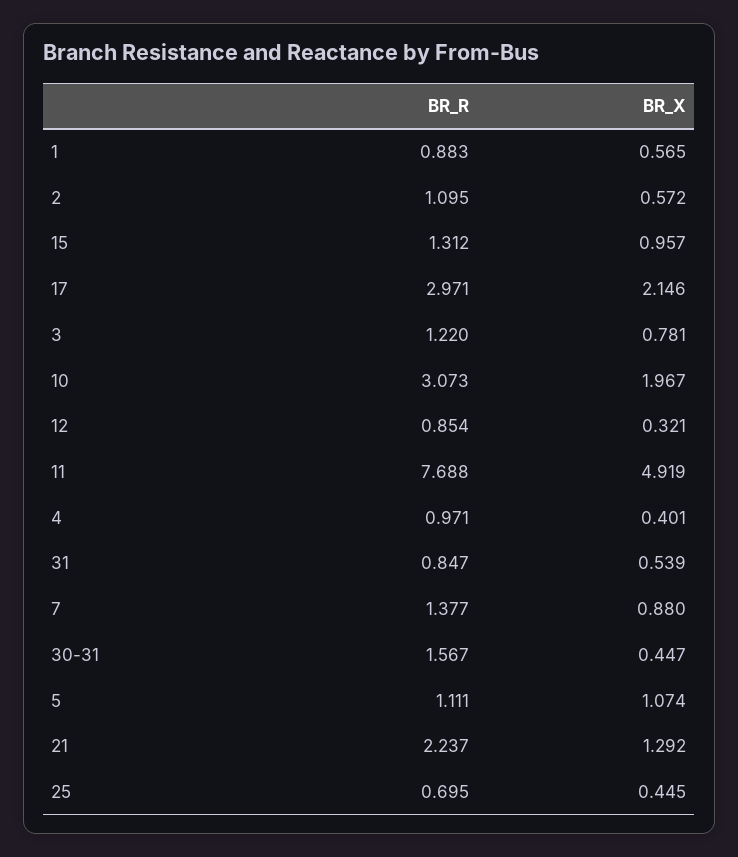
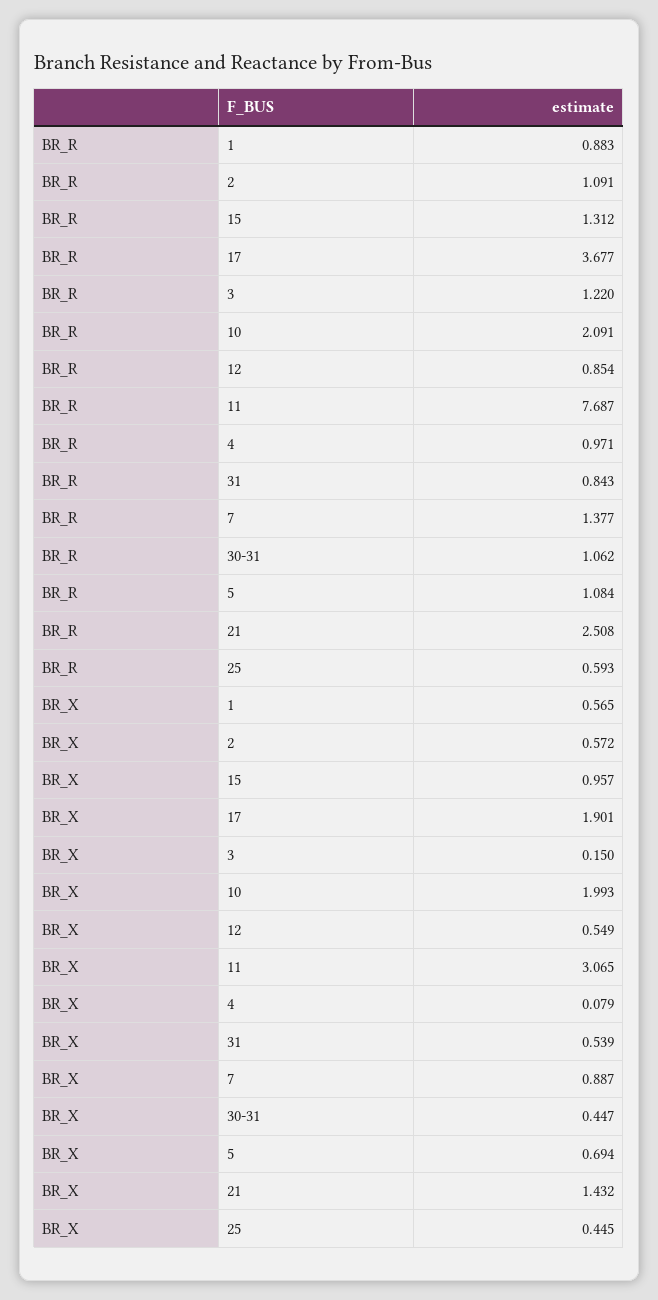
BR_R, 2: 1.095 -> 1.091
BR_R, 17: 2.971 -> 3.677
BR_X, 17: 2.146 -> 1.901
BR_X, 3: 0.781 -> 0.15
BR_R, 10: 3.073 -> 2.091
BR_X, 10: 1.967 -> 1.993
BR_X, 12: 0.321 -> 0.549
BR_R, 11: 7.688 -> 7.687
BR_X, 11: 4.919 -> 3.065
BR_X, 4: 0.401 -> 0.079
BR_R, 31: 0.847 -> 0.843
BR_X, 7: 0.88 -> 0.887
BR_R, 30-31: 1.567 -> 1.062
BR_R, 5: 1.111 -> 1.084
BR_X, 5: 1.074 -> 0.694
BR_R, 21: 2.237 -> 2.508
BR_X, 21: 1.292 -> 1.432
BR_R, 25: 0.695 -> 0.593

